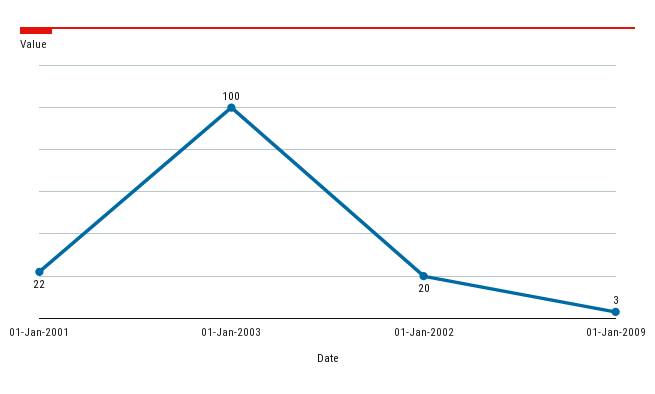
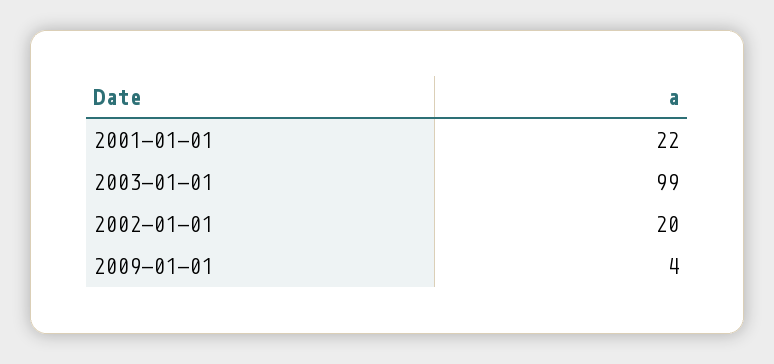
01-Jan-2003: 100 -> 99
01-Jan-2009: 3 -> 4

